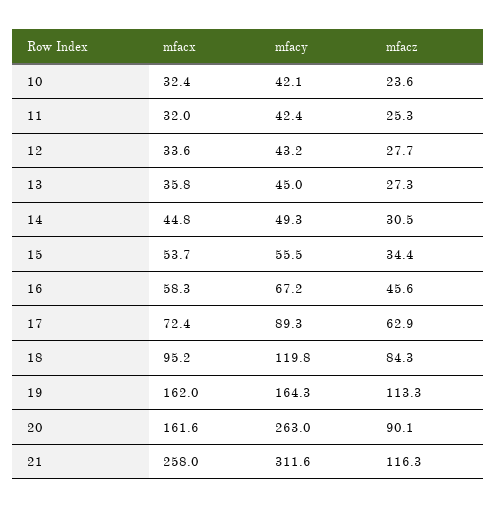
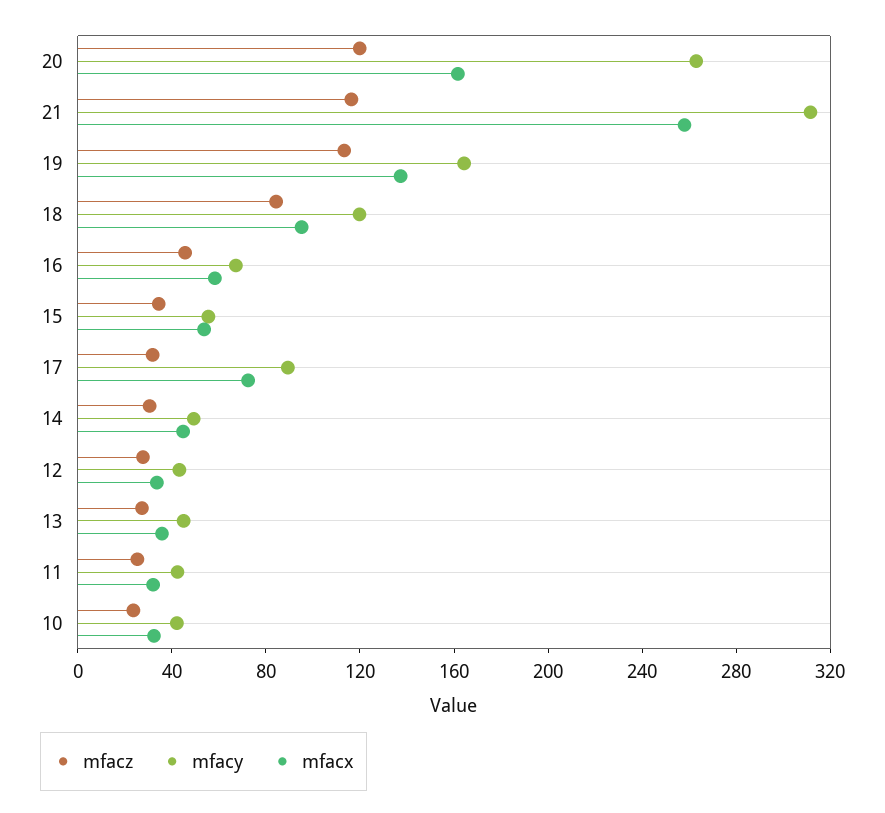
mfacz, 17: 62.9 -> 30
mfacx, 19: 162 -> 140
mfacz, 20: 90.1 -> 120

